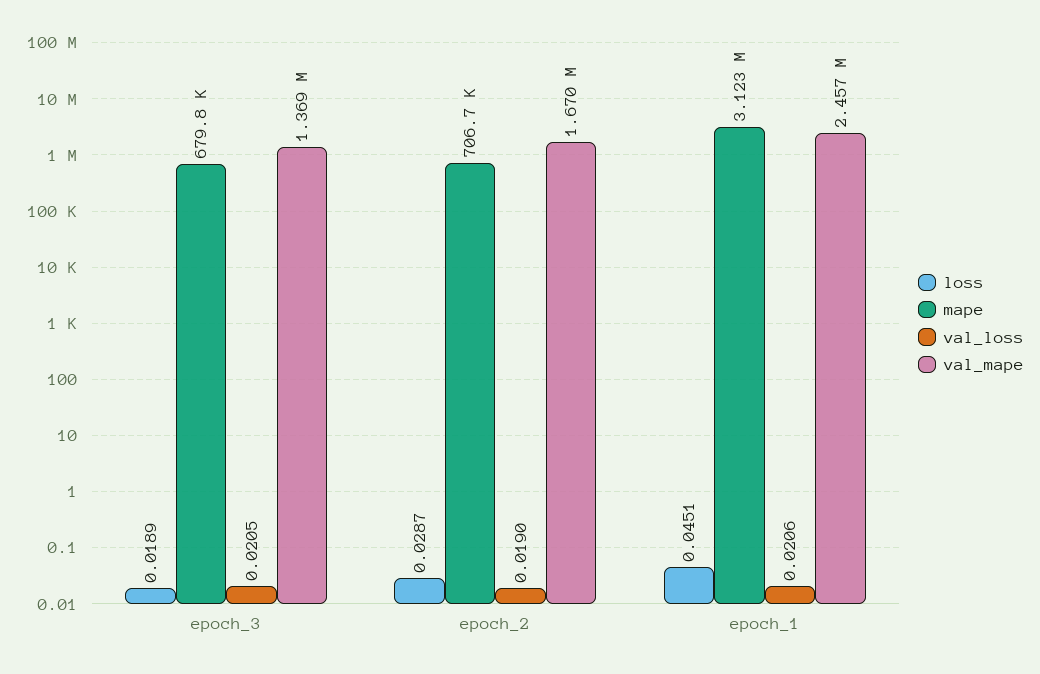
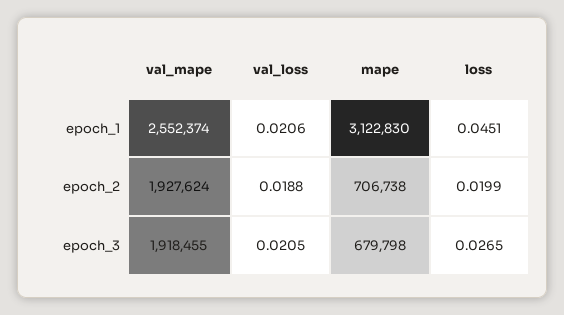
loss, epoch_3: 0.0189 -> 0.0265
val_mape, epoch_3: 1369000 -> 1918455
loss, epoch_2: 0.0287 -> 0.0199
val_loss, epoch_2: 0.019 -> 0.0188
val_mape, epoch_2: 1670000 -> 1927624
val_mape, epoch_1: 2457000 -> 2552374

